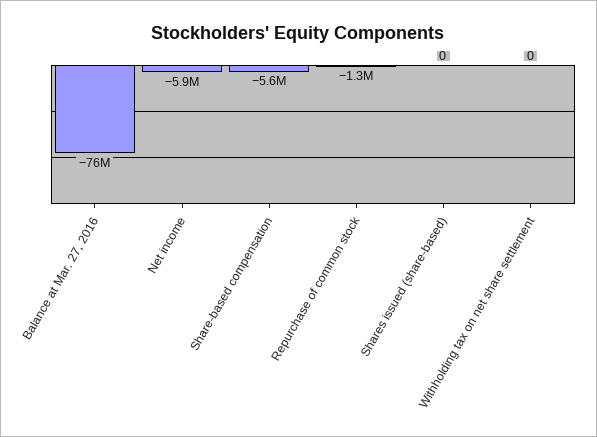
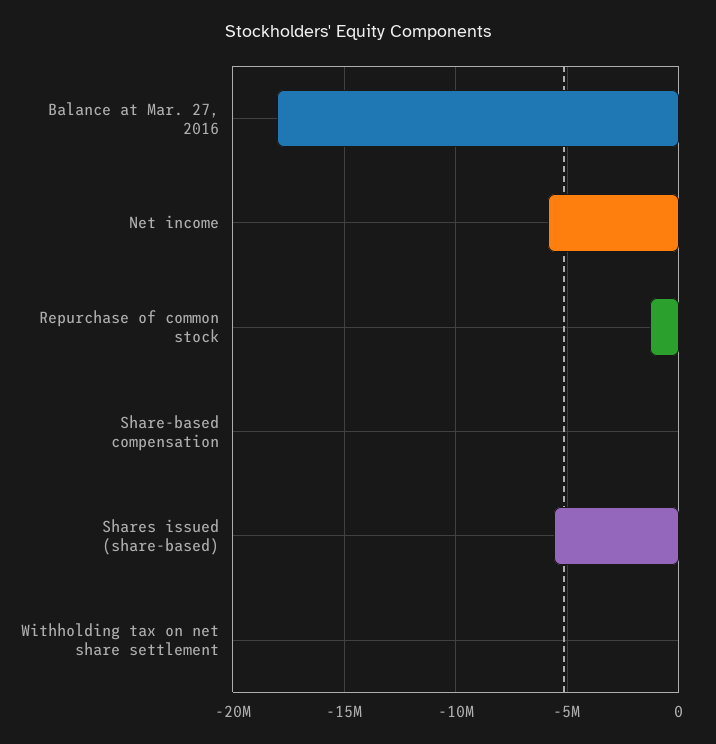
Balance at Mar. 27, 2016: -76000000 -> -18000000
Share-based compensation: -5600000 -> 0
Shares issued (share-based): 0 -> -5500000

